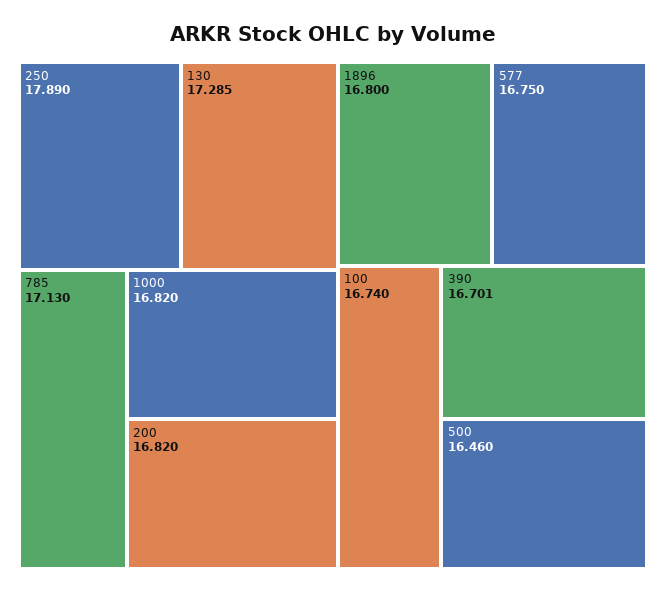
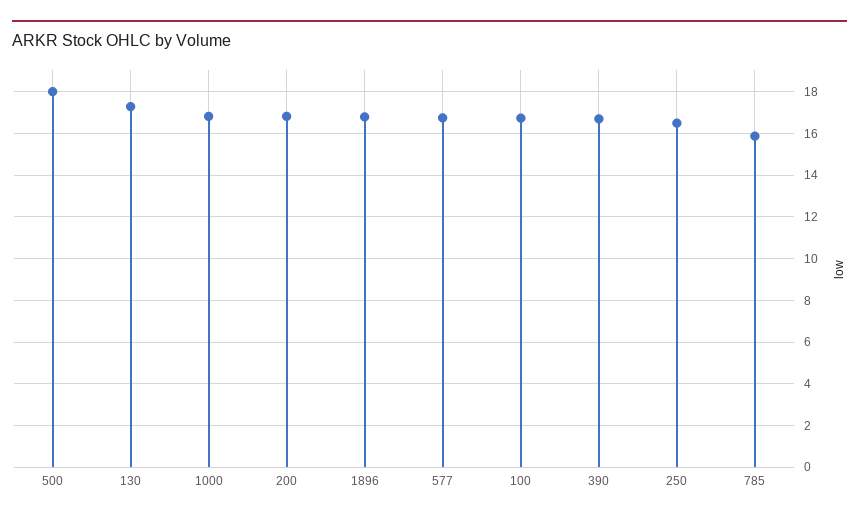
250: 17.89 -> 16.5
785: 17.13 -> 16
500: 16.46 -> 18

